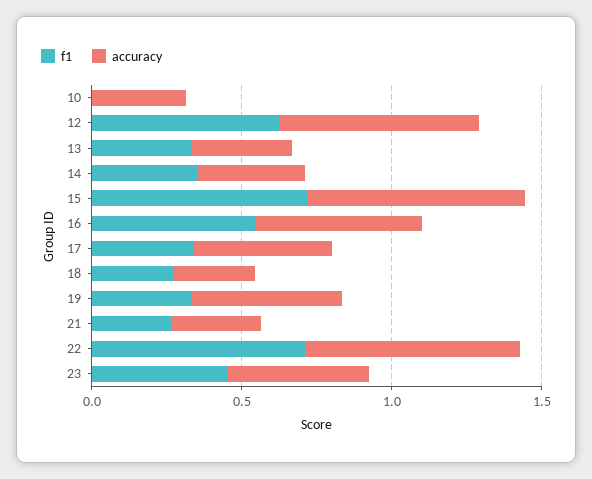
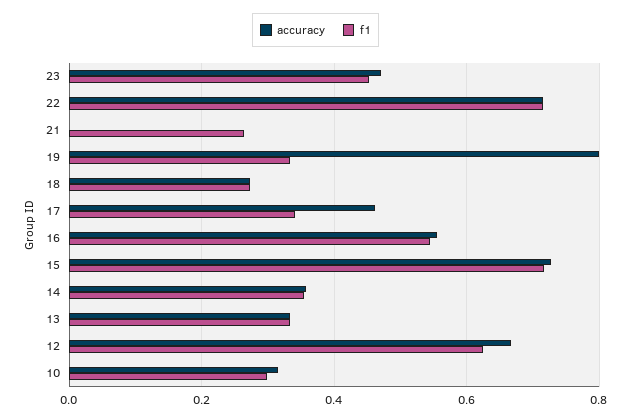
f1, 10: 0 -> 0.3
accuracy, 19: 0.5 -> 0.8
accuracy, 21: 0.3 -> 0

